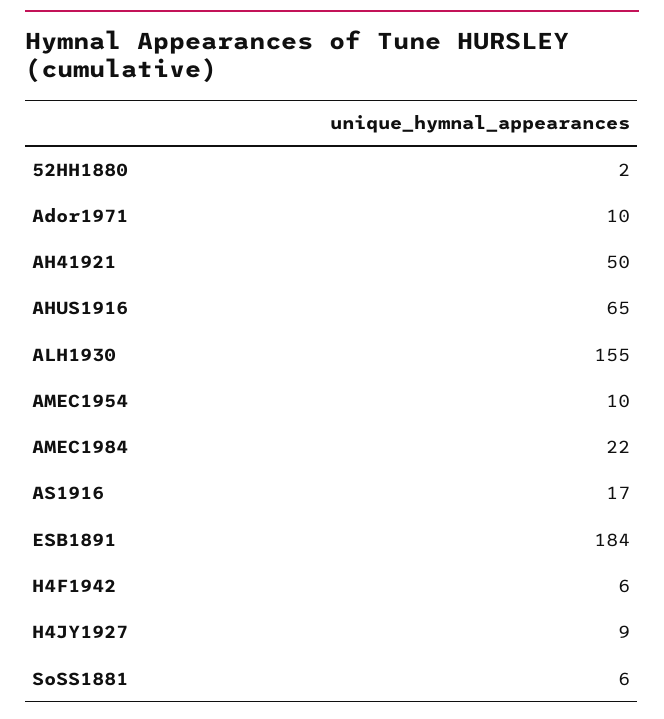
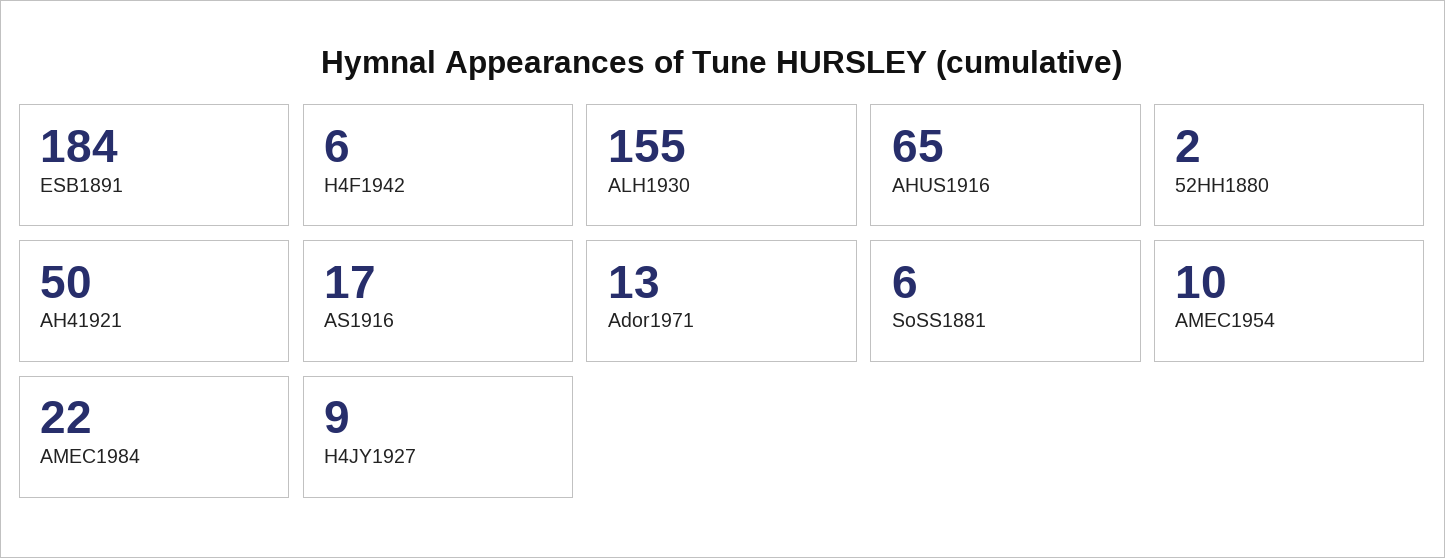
Ador1971: 10 -> 13

